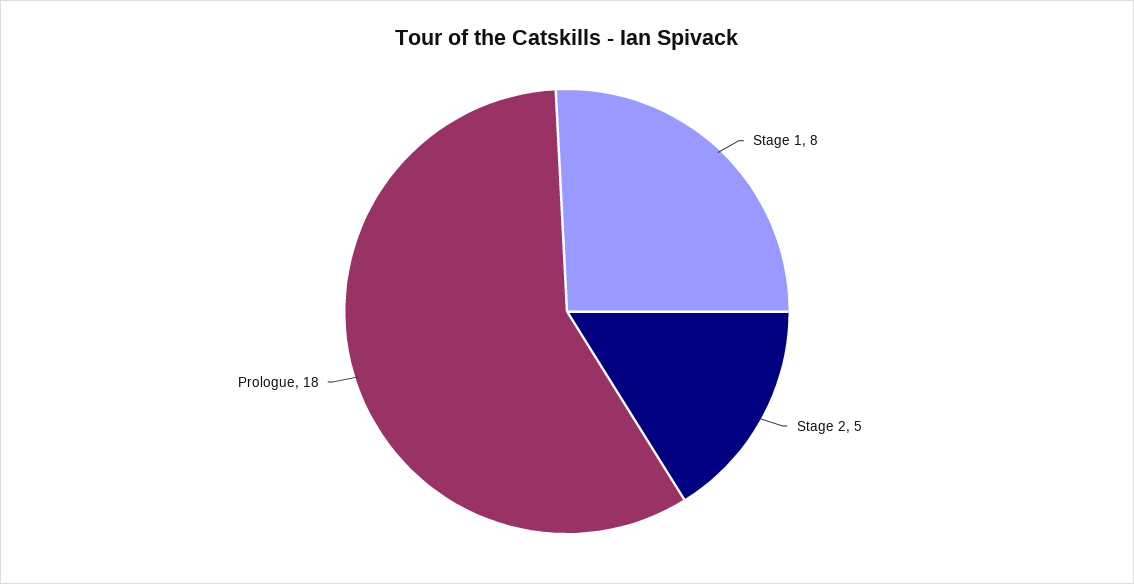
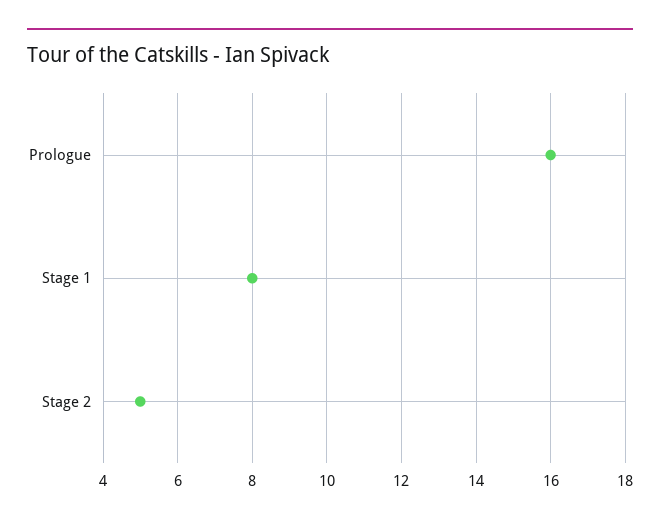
Prologue: 18 -> 16

